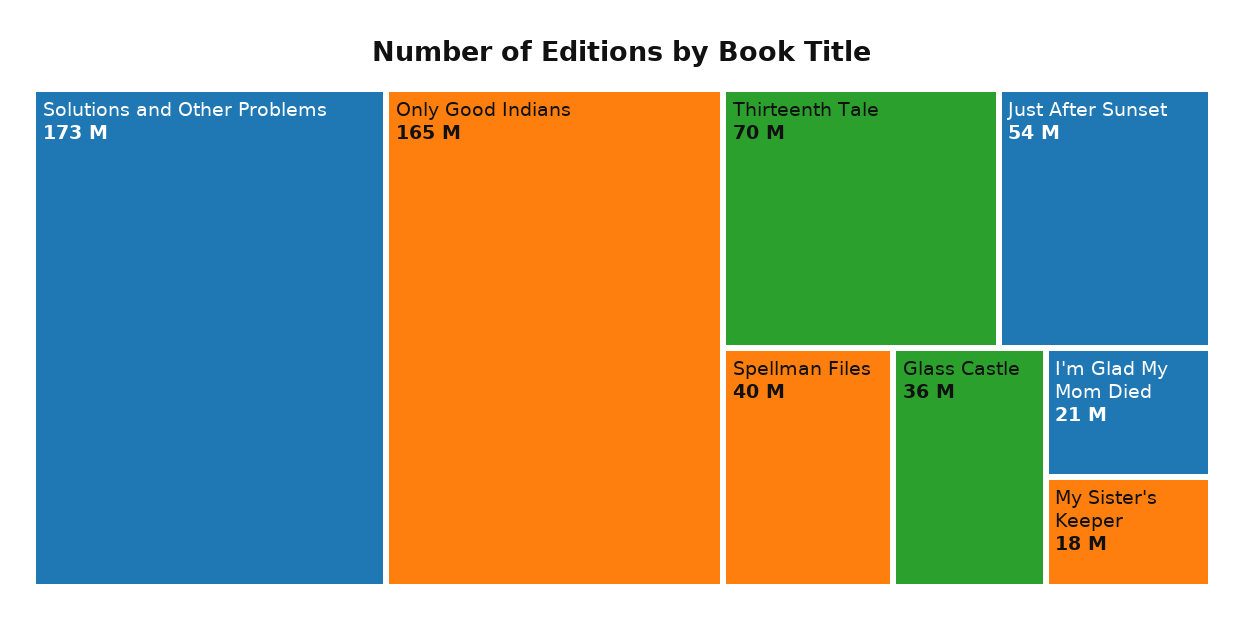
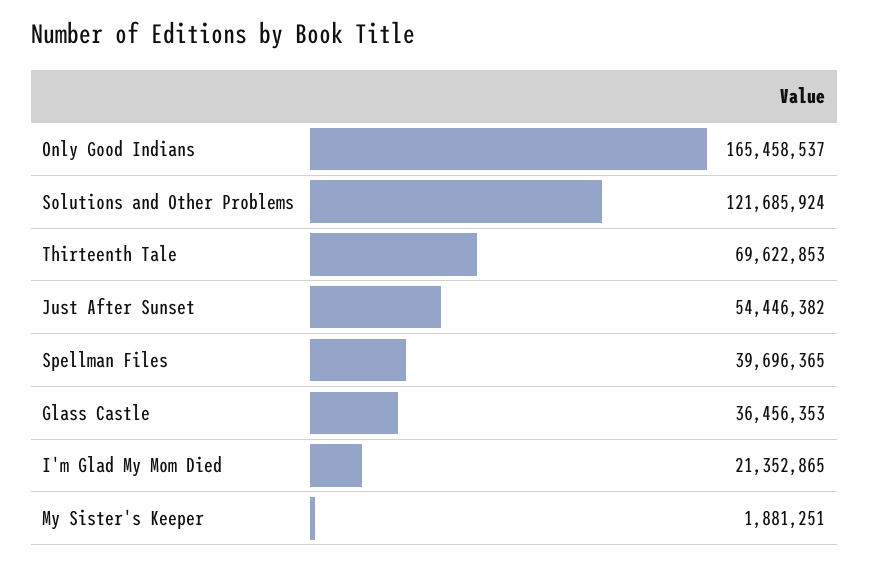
Solutions and Other Problems: 173000000 -> 121685924
My Sister's Keeper: 18000000 -> 1881251

